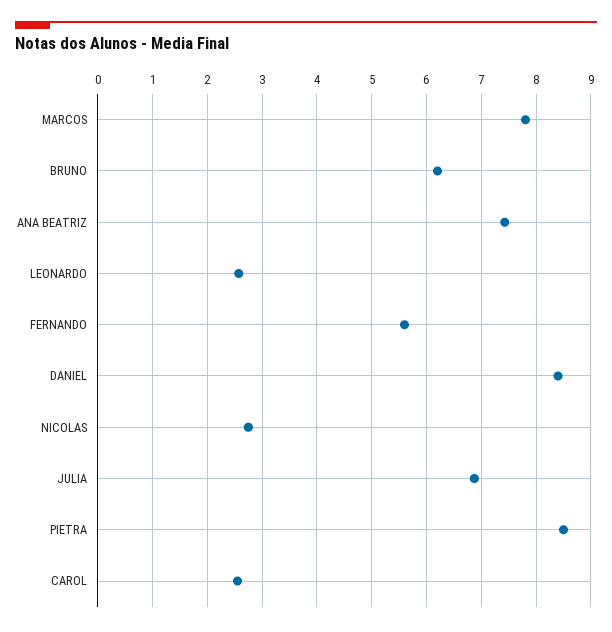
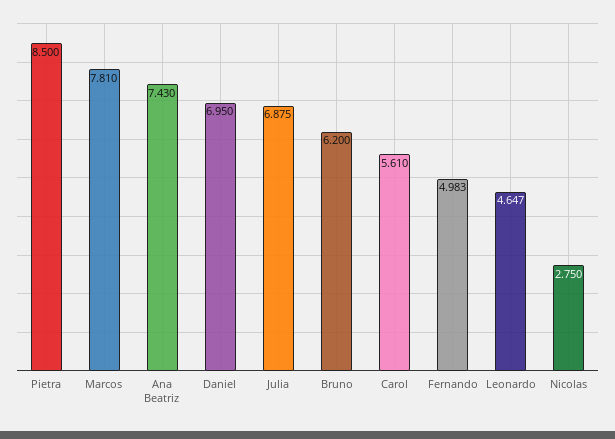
LEONARDO: 2.6 -> 4.647
FERNANDO: 5.6 -> 4.983
DANIEL: 8.4 -> 6.95
CAROL: 2.6 -> 5.61

